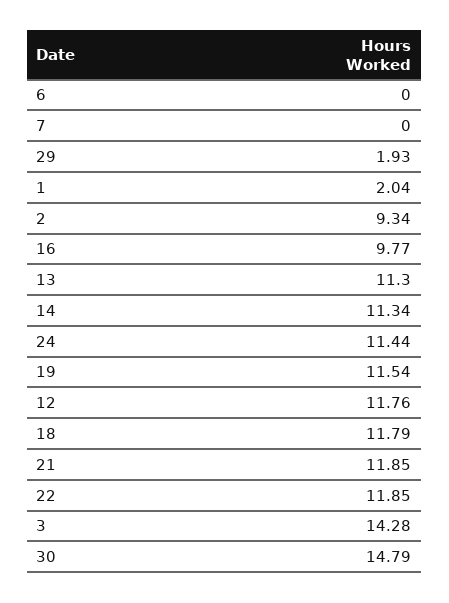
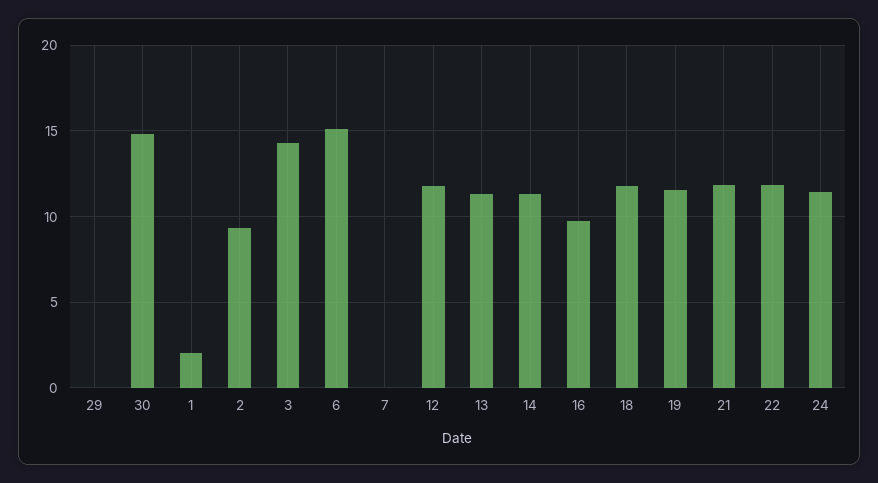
6: 0 -> 15
29: 1.93 -> 0

